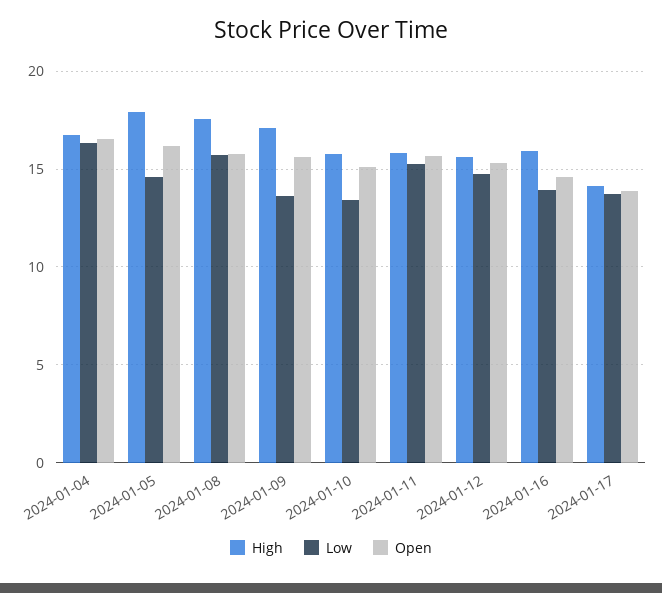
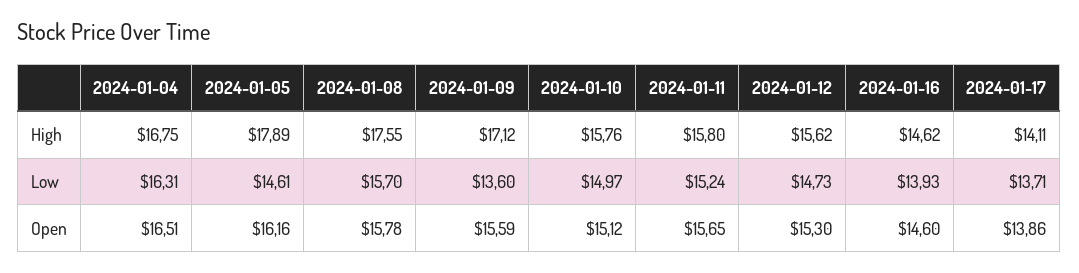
Low, 2024-01-10: 13.5 -> 14.97
High, 2024-01-16: 16 -> 14.62

